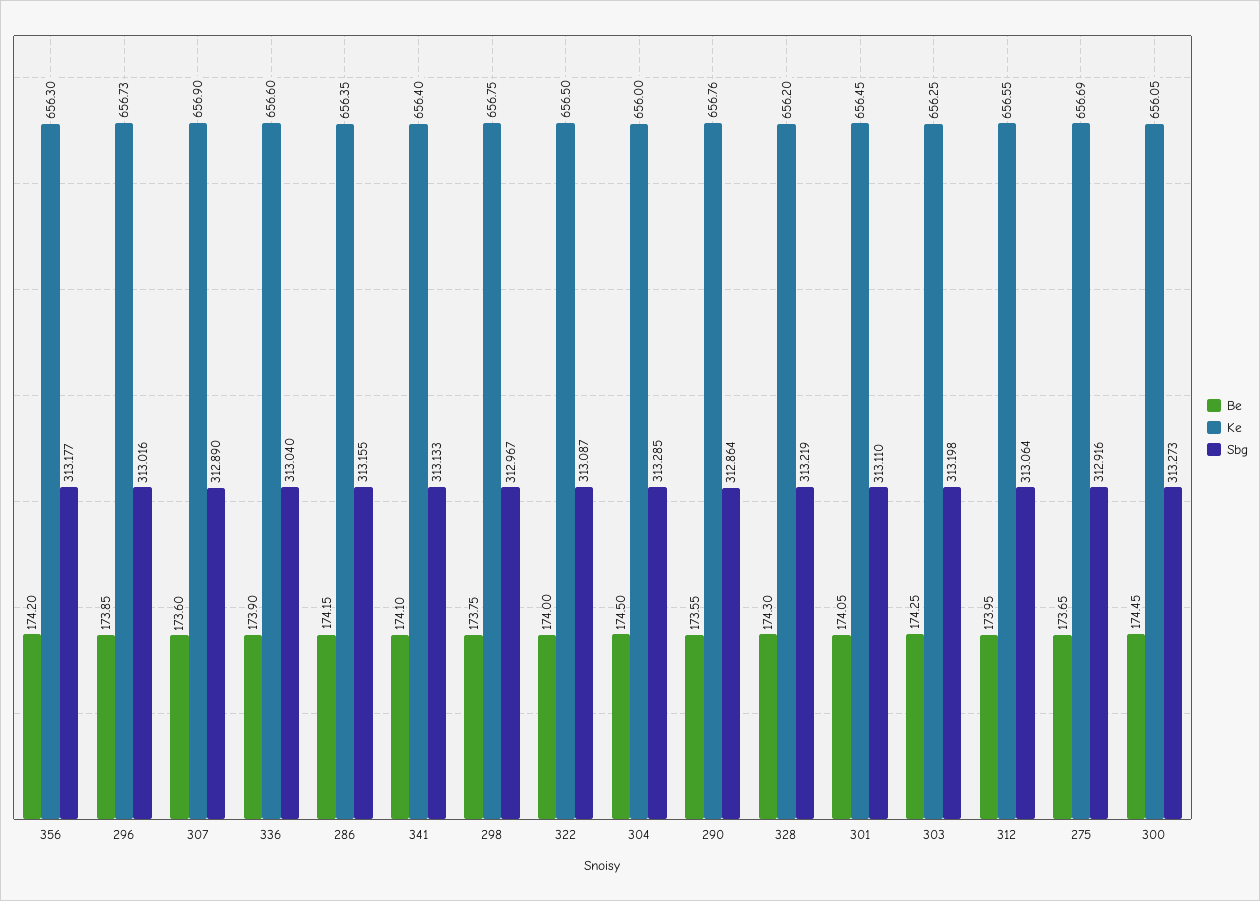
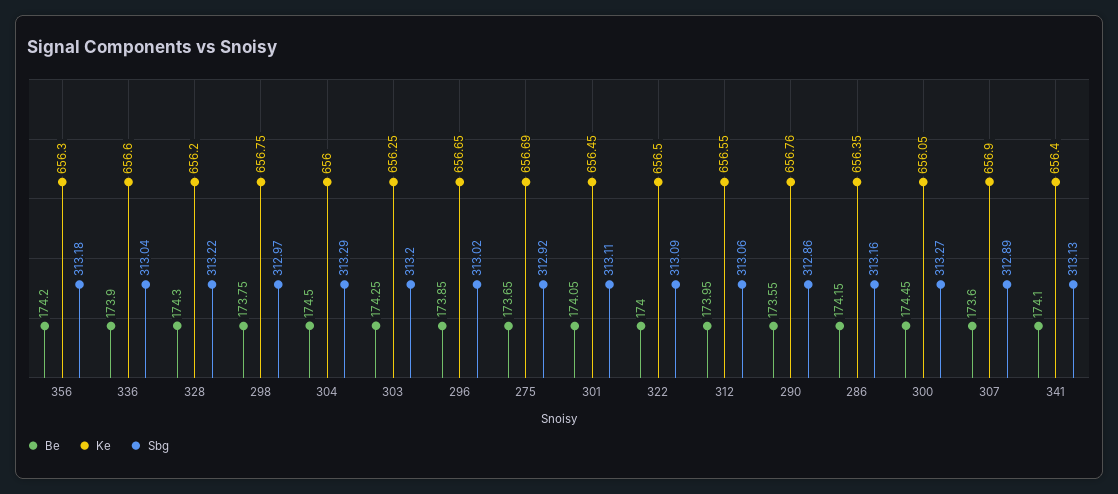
Ke, 296: 656.73 -> 656.65

